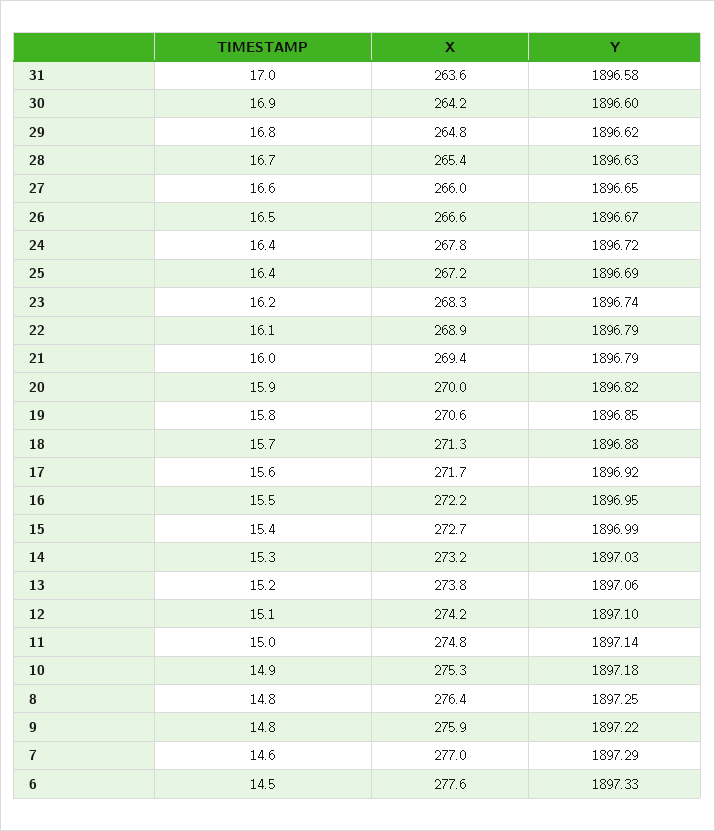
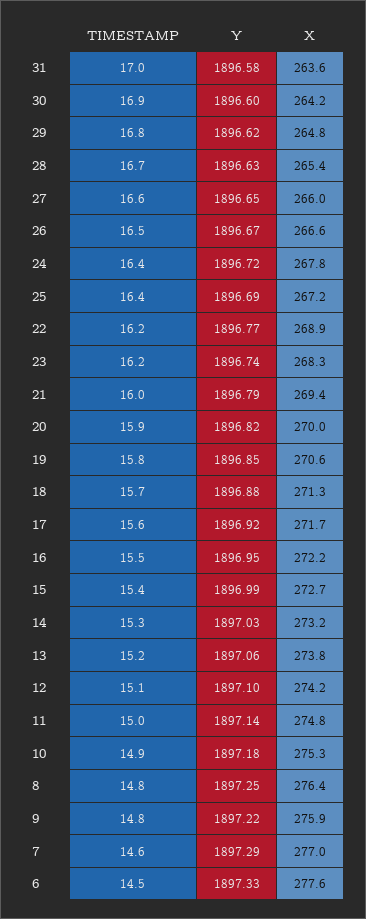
TIMESTAMP, 22: 16.1 -> 16.2
Y, 22: 1896.79 -> 1896.77

